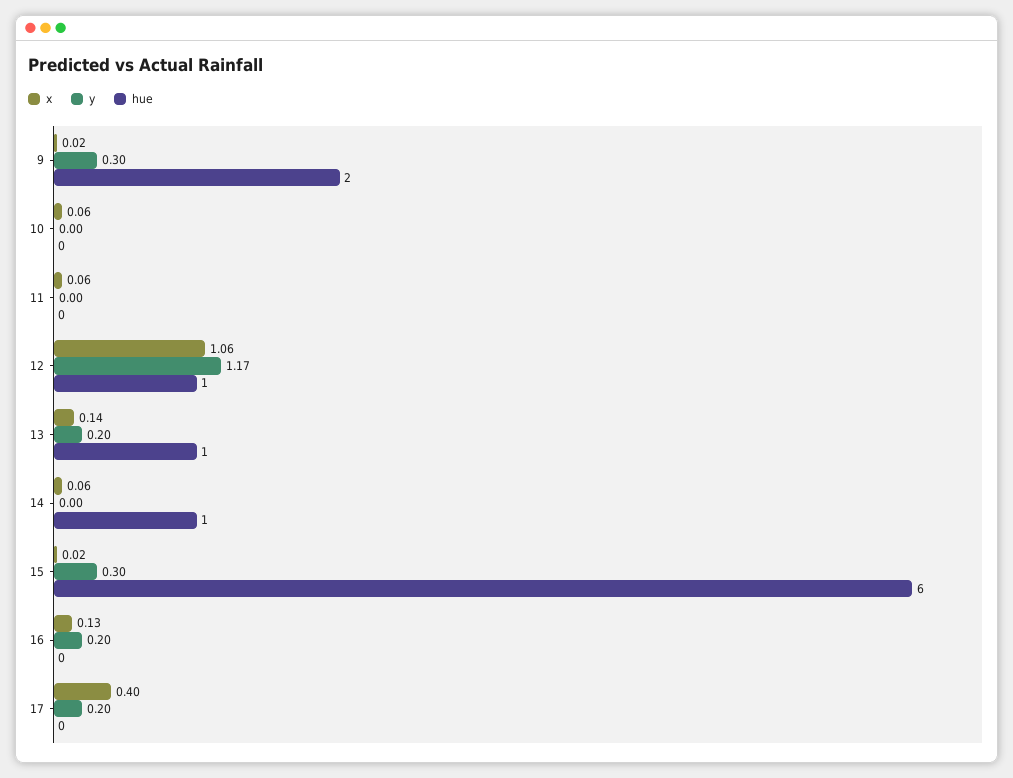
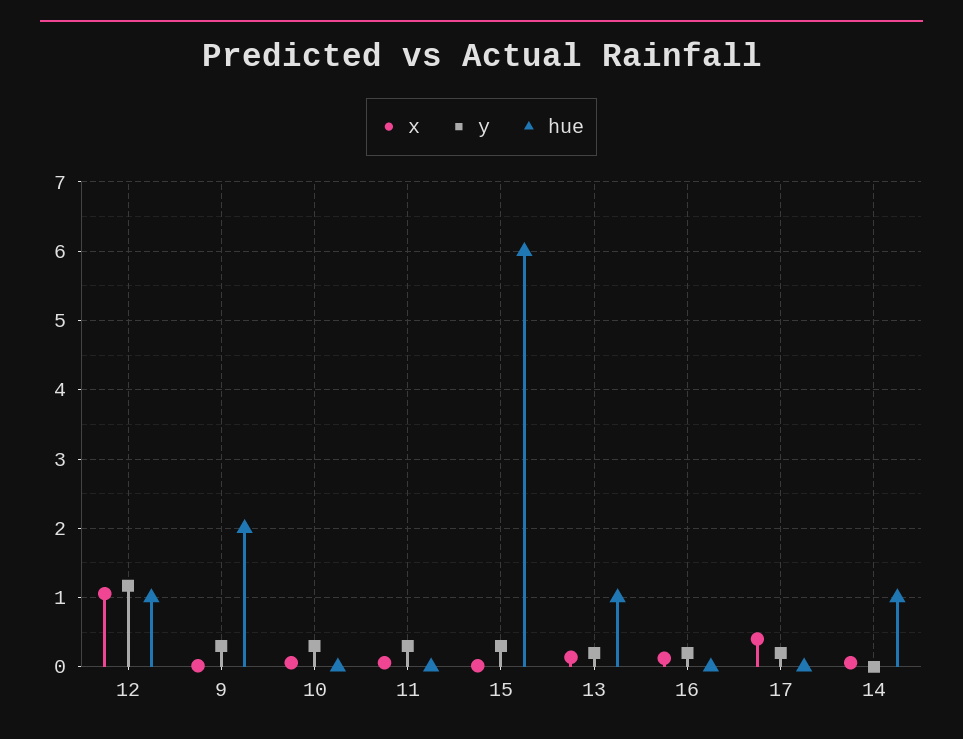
y, 10: 0 -> 0.3
y, 11: 0 -> 0.3

